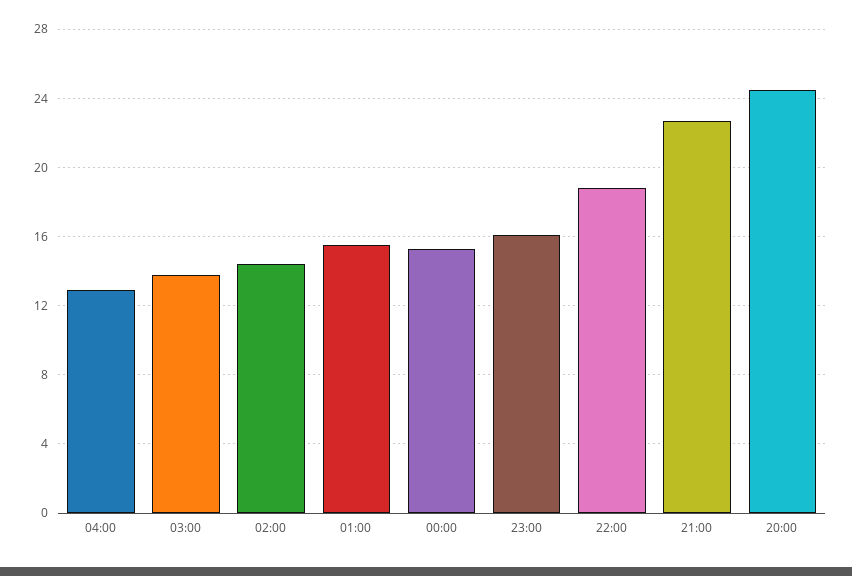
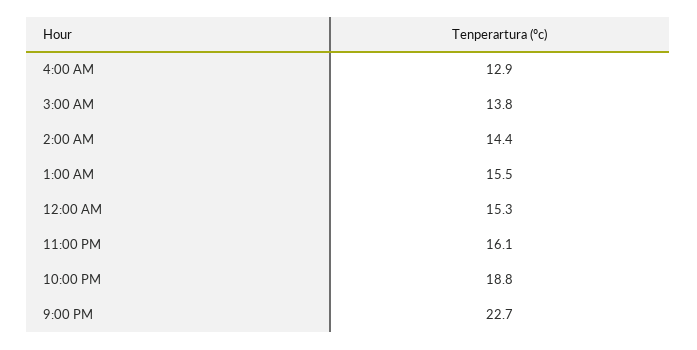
20:00: 24.5 -> none

